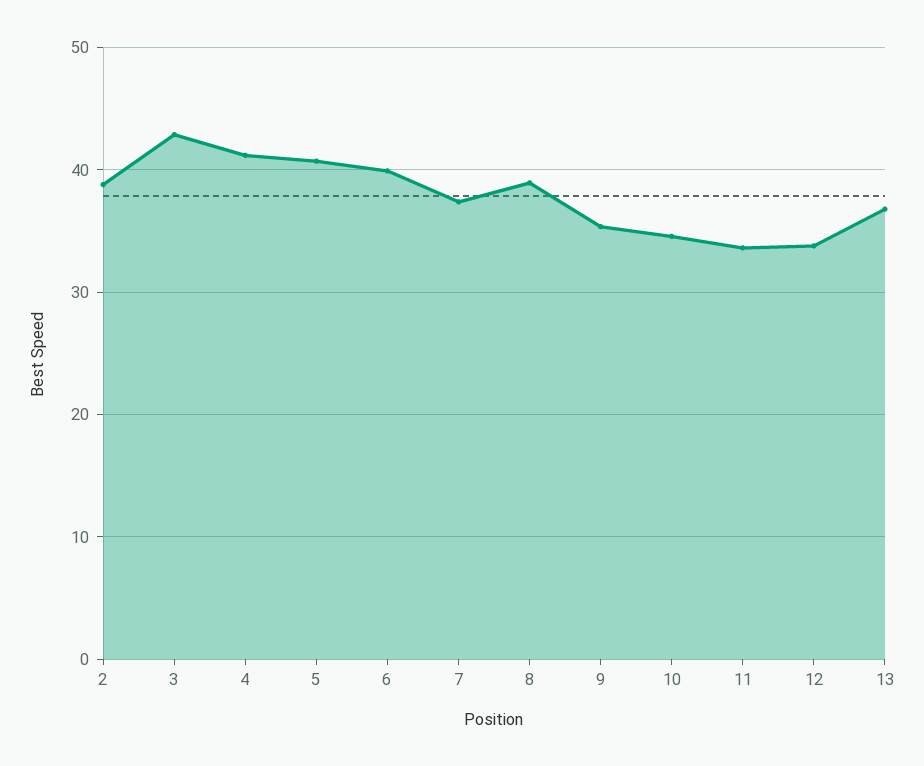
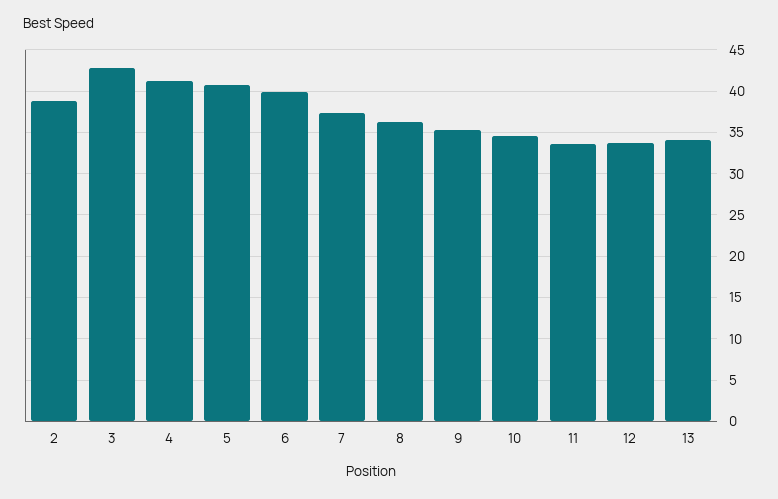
8: 39 -> 36
13: 37 -> 34

